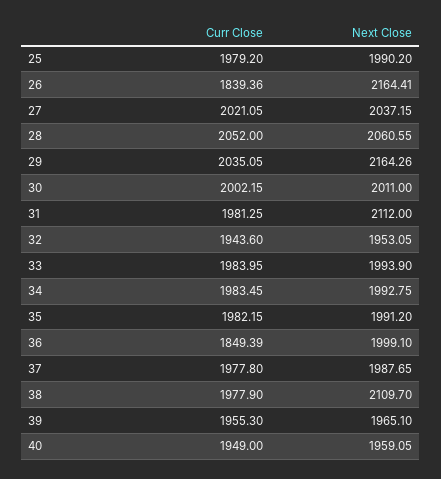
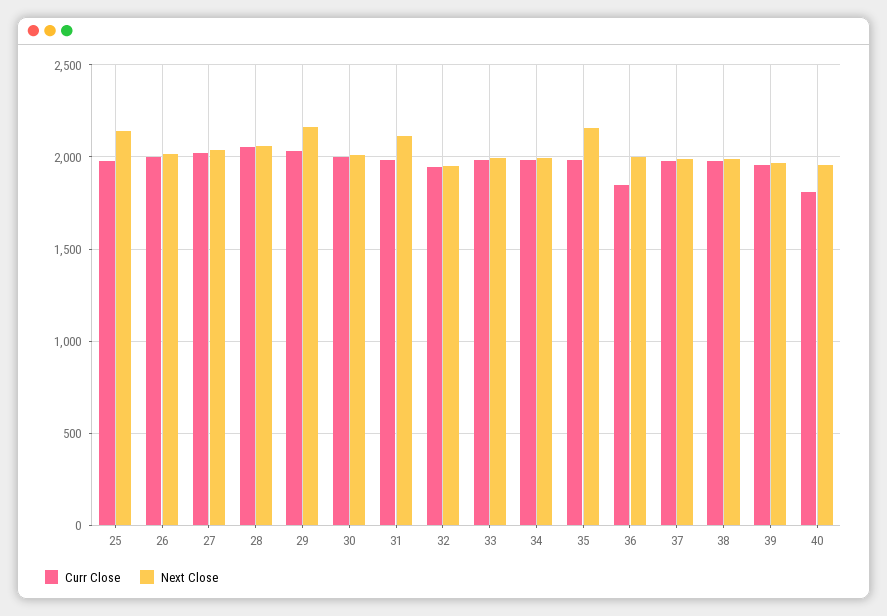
Next Close, 25: 1990.2 -> 2150
Curr Close, 26: 1839.36 -> 2000
Next Close, 26: 2164.41 -> 2000
Next Close, 35: 1991.2 -> 2150
Next Close, 38: 2109.7 -> 2000
Curr Close, 40: 1949 -> 1800

